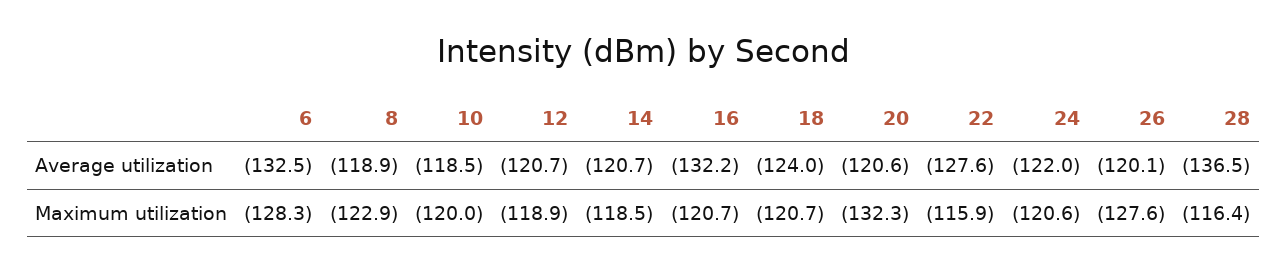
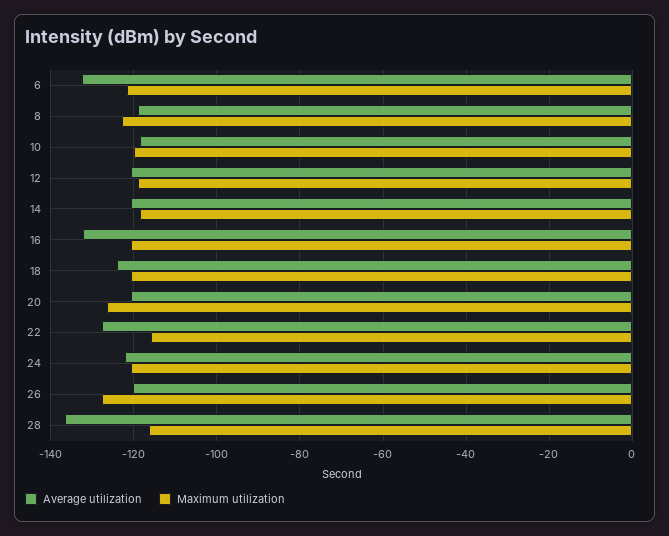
Maximum utilization, 6: -128.3 -> -122
Maximum utilization, 20: -132.3 -> -126

